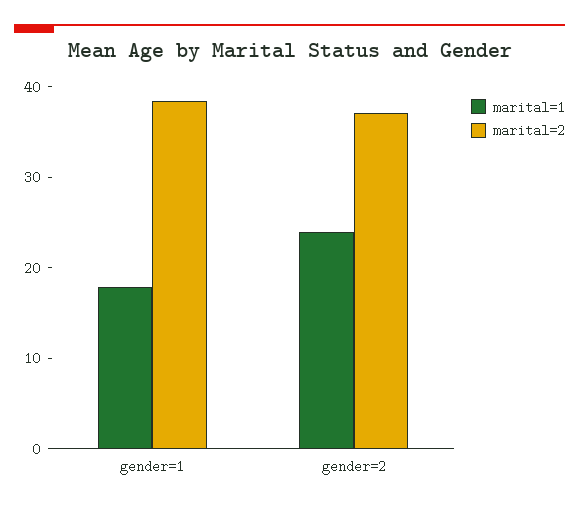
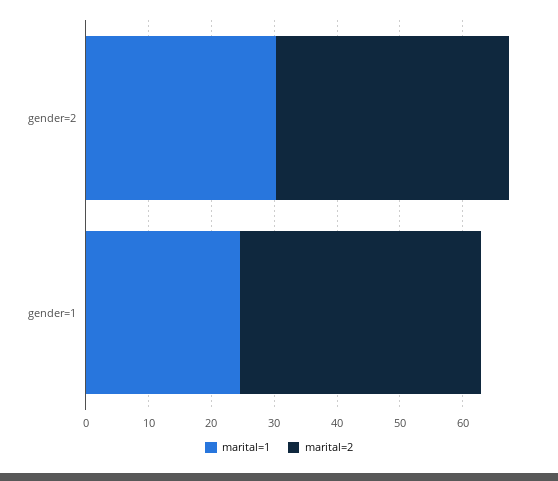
marital=1, gender=1: 18 -> 24
marital=1, gender=2: 24 -> 30

